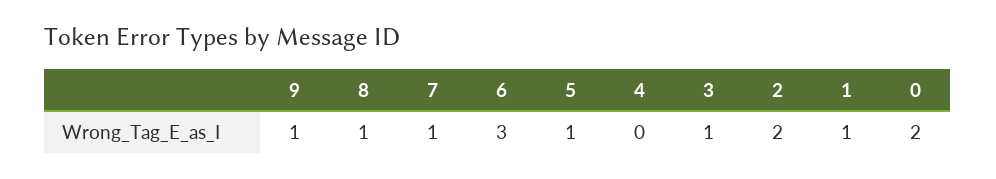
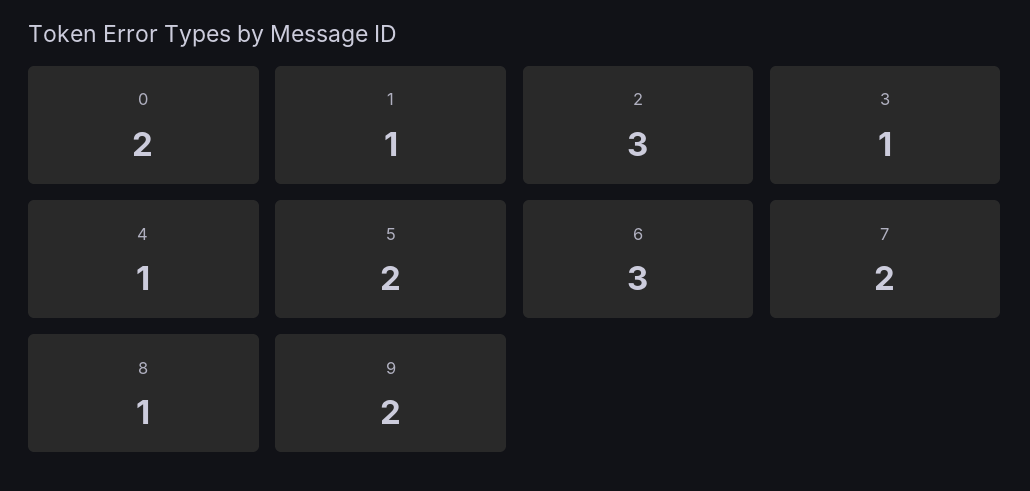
9: 1 -> 2
7: 1 -> 2
5: 1 -> 2
4: 0 -> 1
2: 2 -> 3

